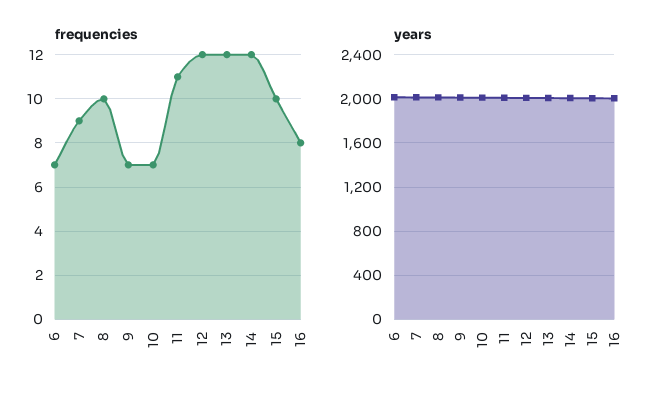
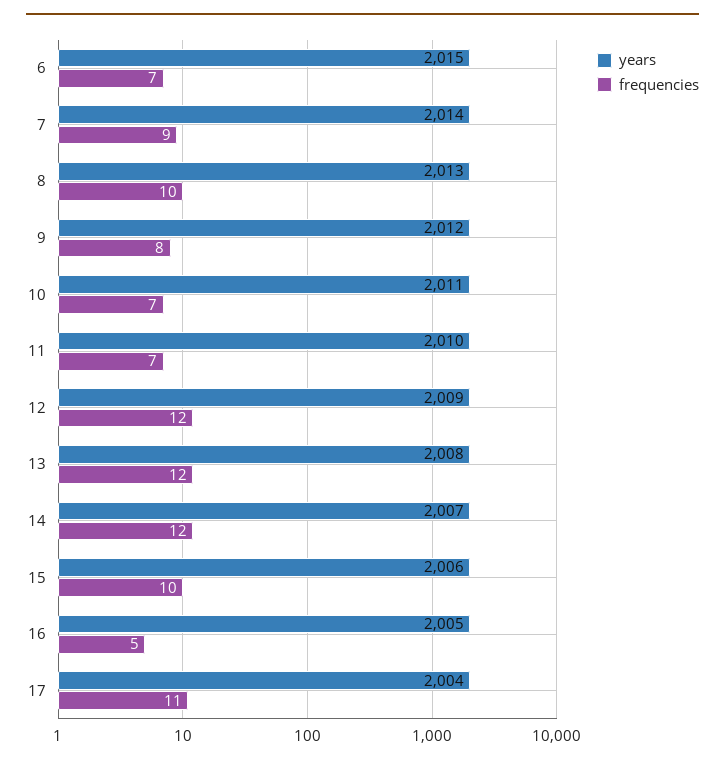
frequencies, 9: 7 -> 8
frequencies, 11: 11 -> 7
frequencies, 16: 8 -> 5
years, 17: none -> 2004
frequencies, 17: none -> 11

